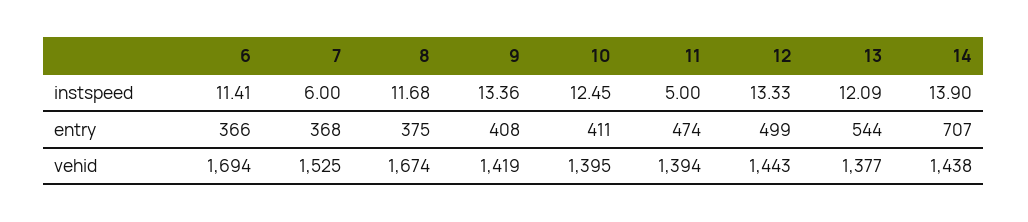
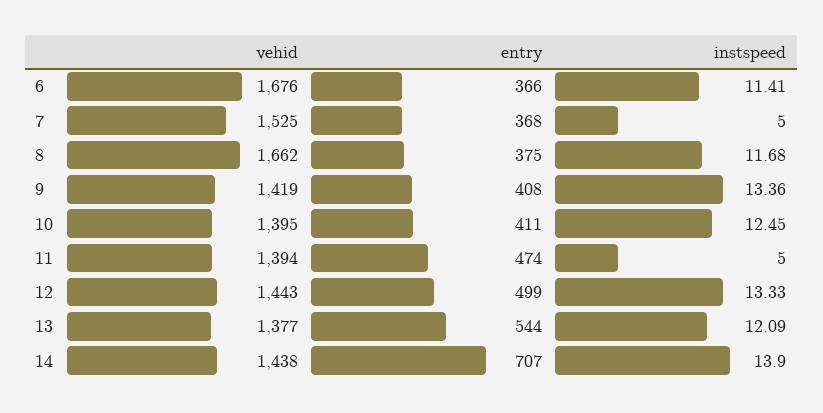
7, instspeed: 6 -> 5
6, vehid: 1694 -> 1676
8, vehid: 1674 -> 1662

